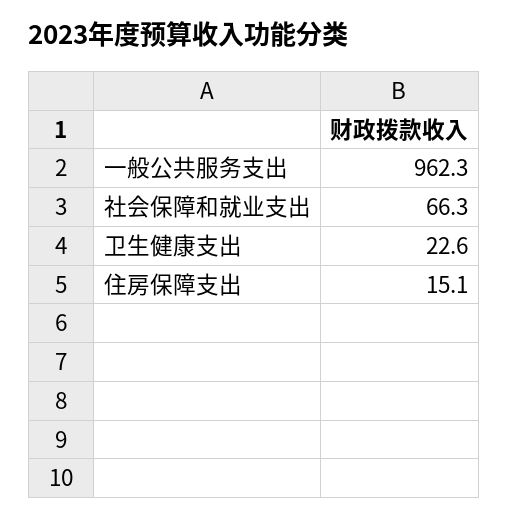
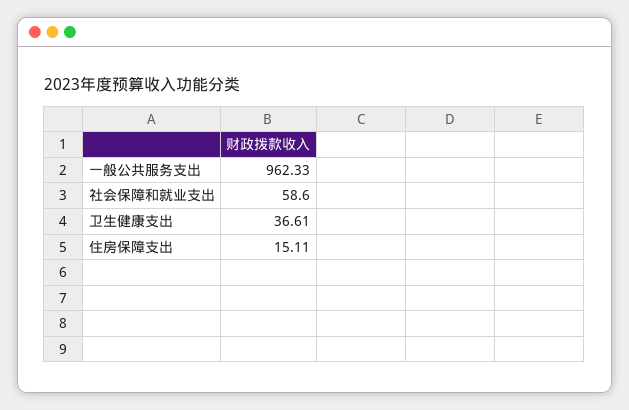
社会保障和就业支出: 66.3 -> 58.6
卫生健康支出: 22.6 -> 36.61

